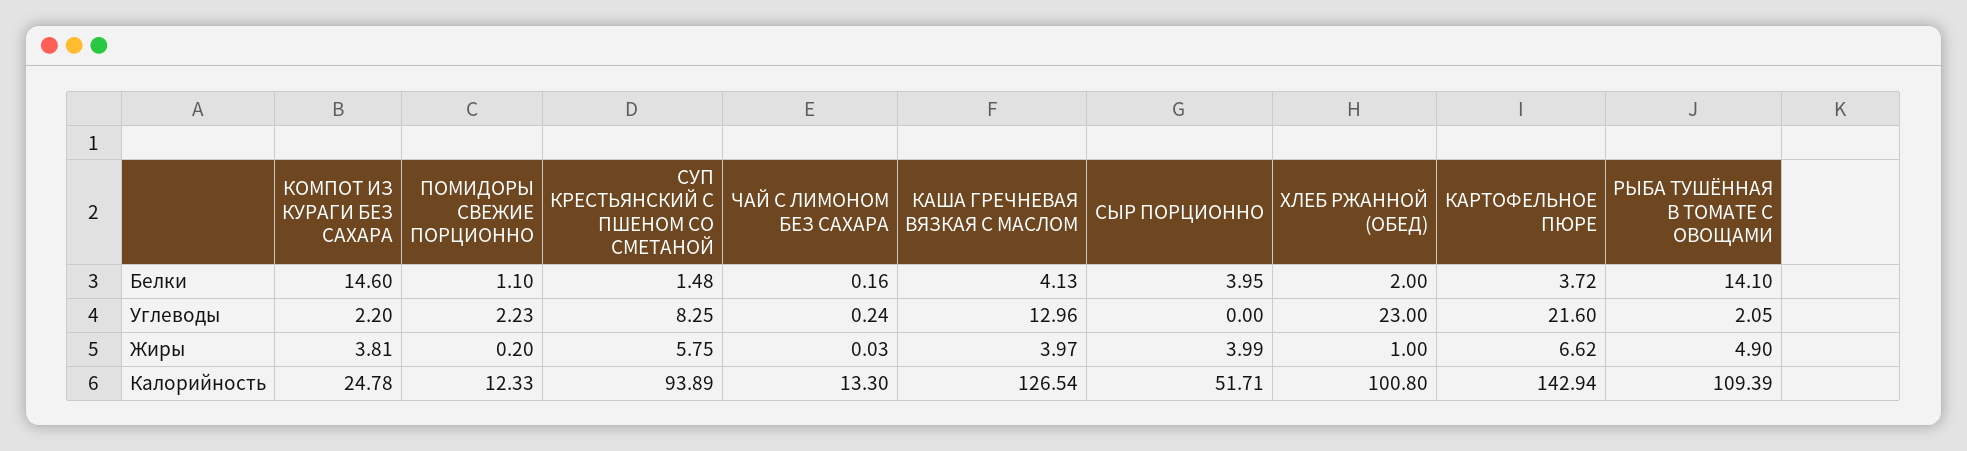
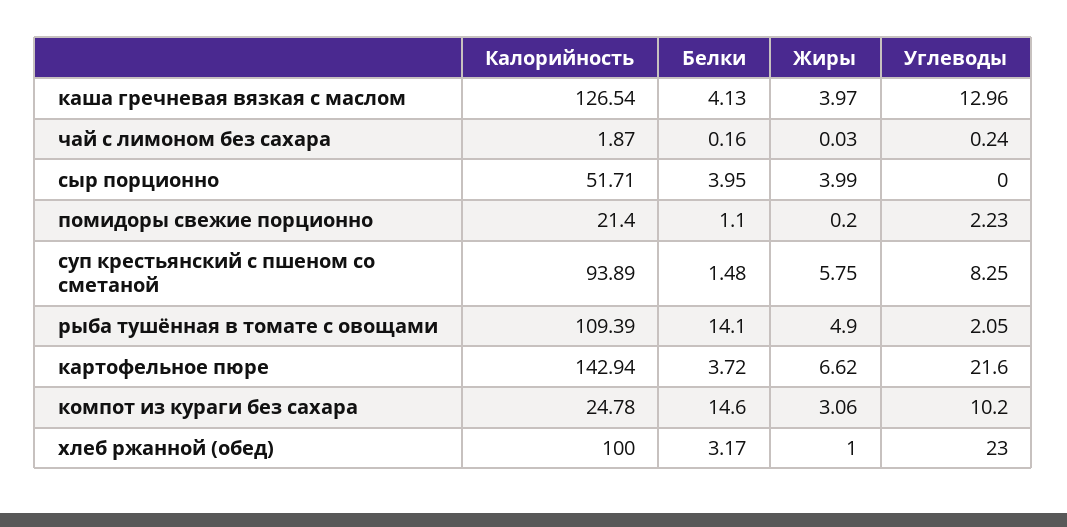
ХЛЕБ РЖАННОЙ (ОБЕД), Белки: 2 -> 3.17
КОМПОТ ИЗ КУРАГИ БЕЗ САХАРА, Углеводы: 2.2 -> 10.2
КОМПОТ ИЗ КУРАГИ БЕЗ САХАРА, Жиры: 3.81 -> 3.06
ПОМИДОРЫ СВЕЖИЕ ПОРЦИОННО, Калорийность: 12.33 -> 21.4
ЧАЙ С ЛИМОНОМ БЕЗ САХАРА, Калорийность: 13.3 -> 1.87
ХЛЕБ РЖАННОЙ (ОБЕД), Калорийность: 100.8 -> 100

